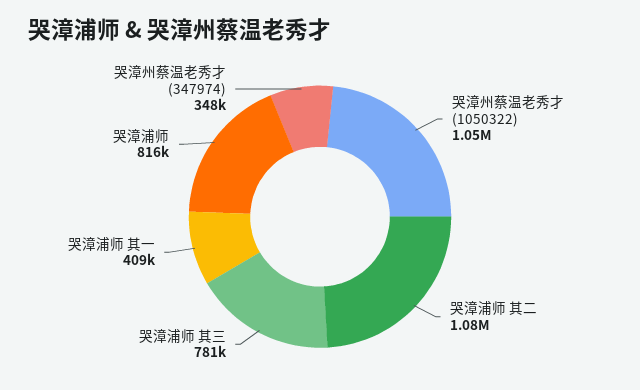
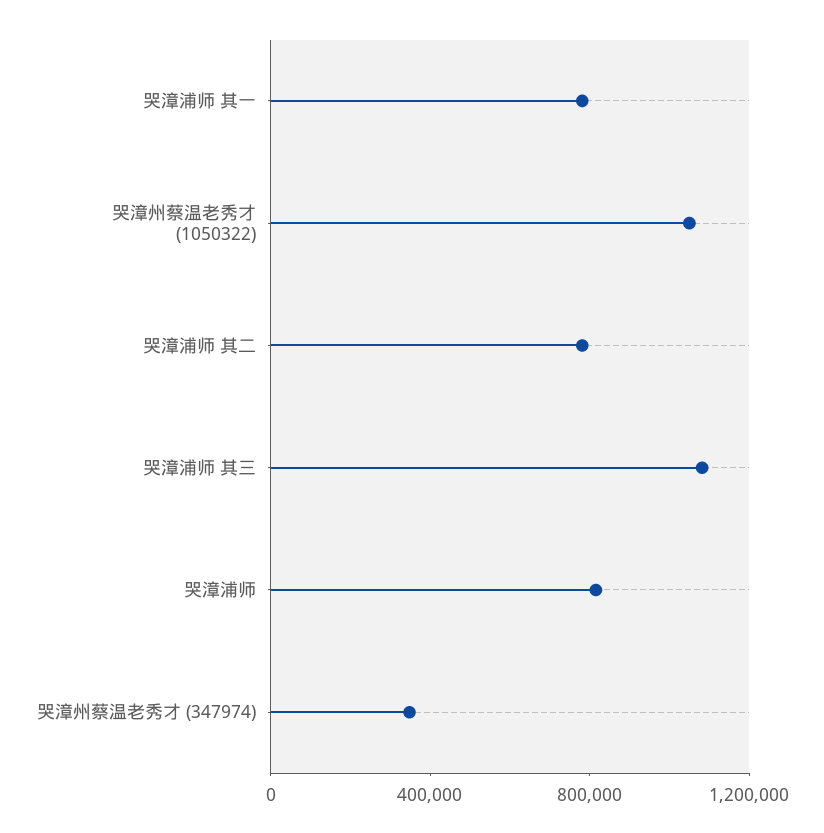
哭漳浦师 其二: 1080000 -> 800000
哭漳浦师 其三: 781000 -> 1100000
哭漳浦师 其一: 409000 -> 800000

